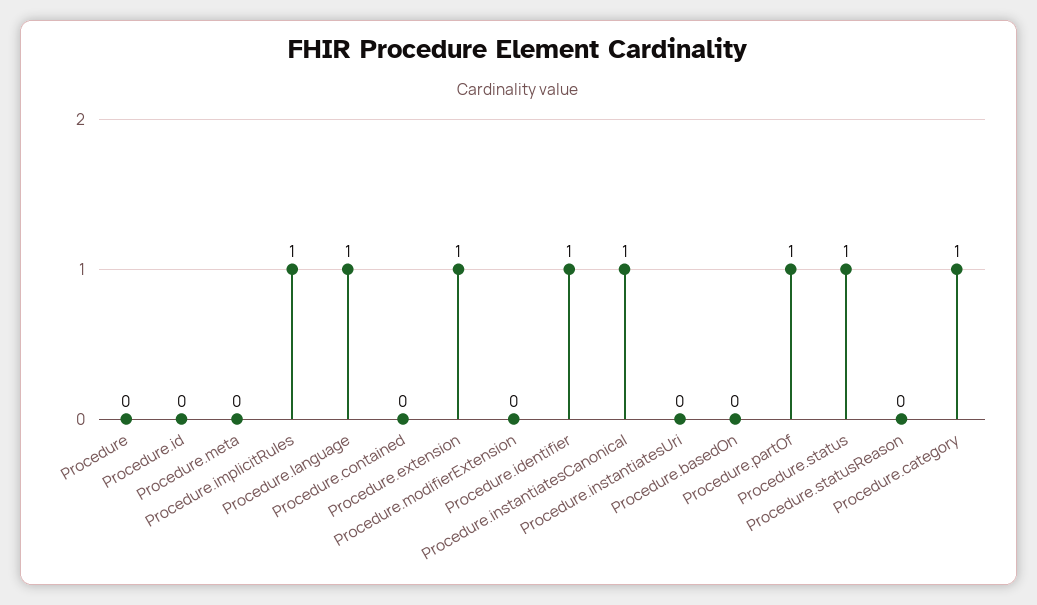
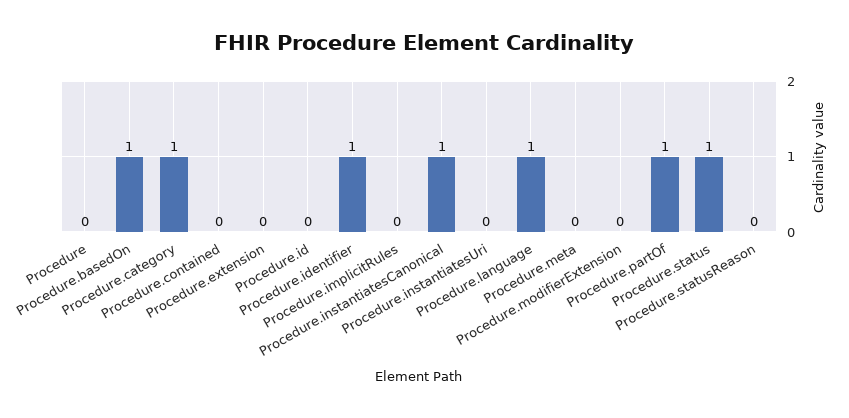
Procedure.implicitRules: 1 -> 0
Procedure.extension: 1 -> 0
Procedure.basedOn: 0 -> 1

